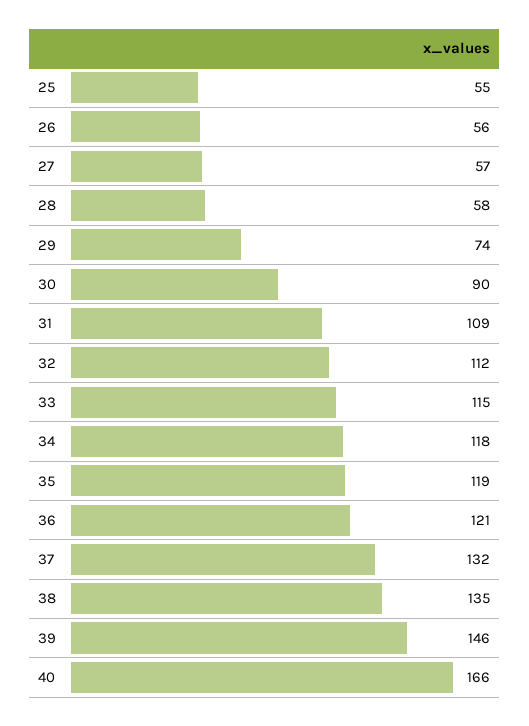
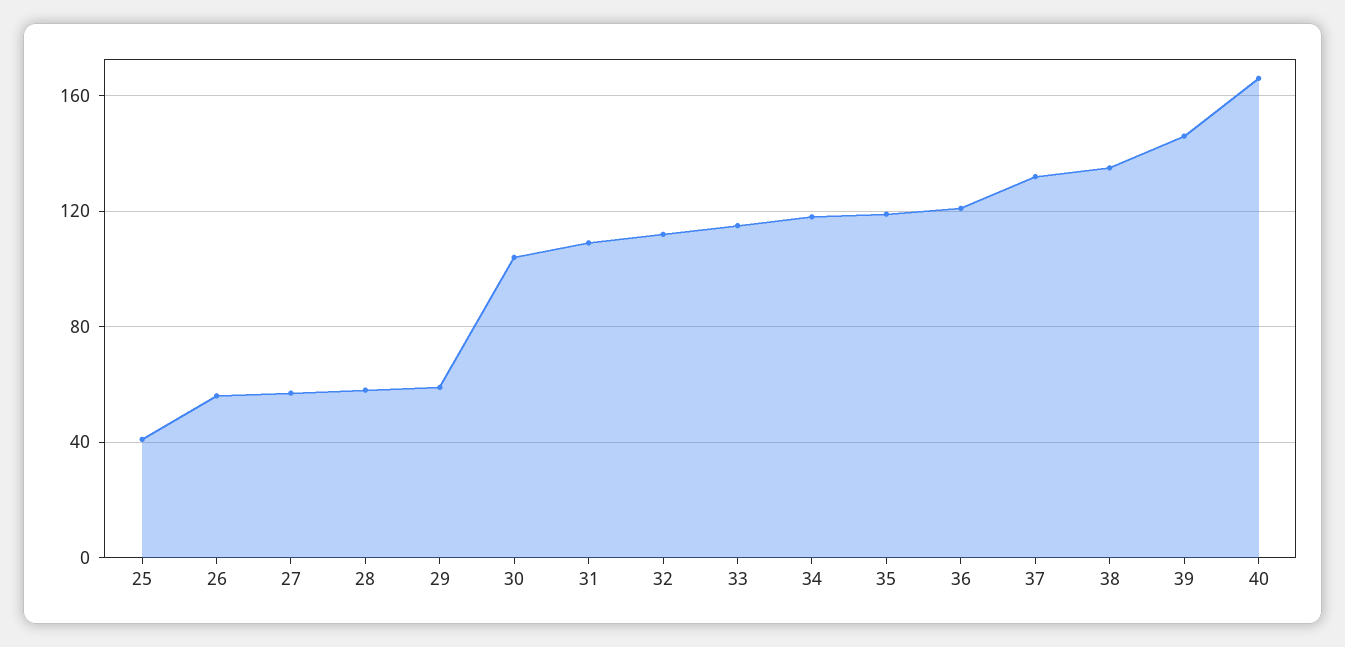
25: 55 -> 40
29: 74 -> 60
30: 90 -> 105

